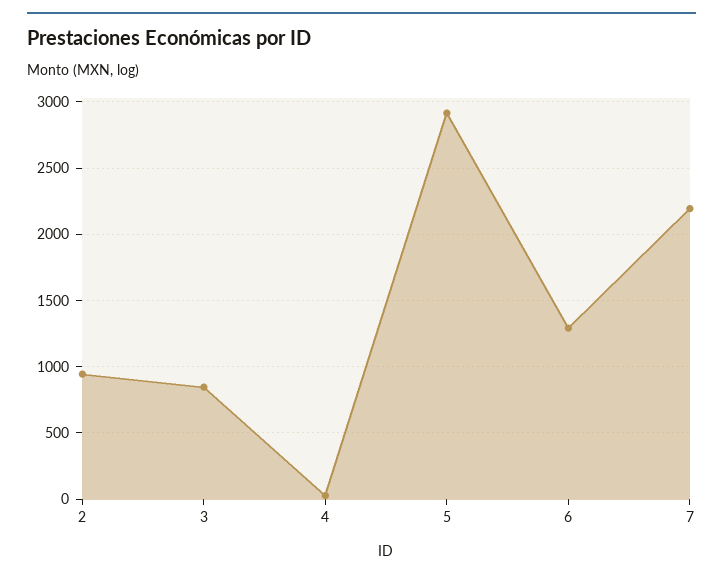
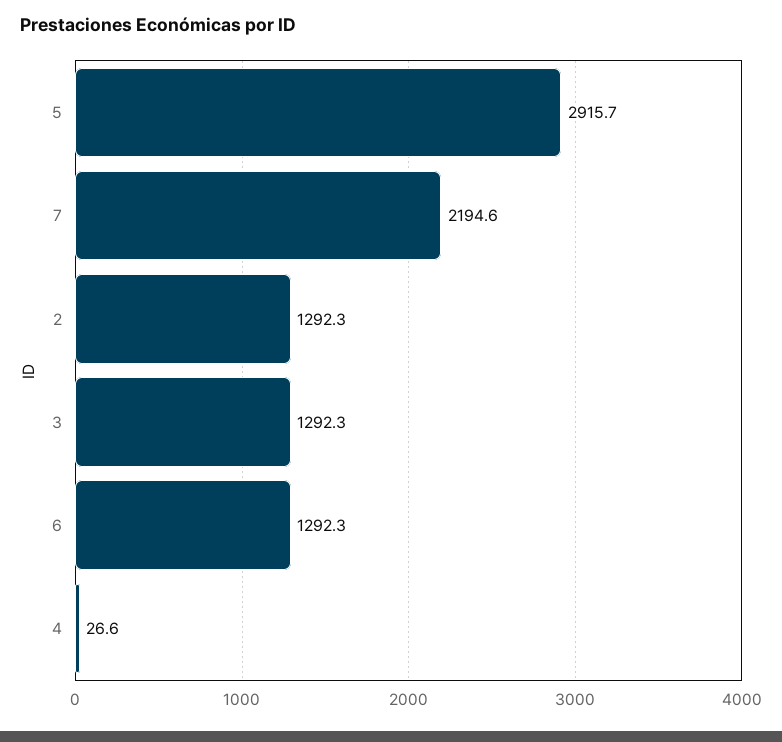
2: 950 -> 1292.3
3: 850 -> 1292.3

